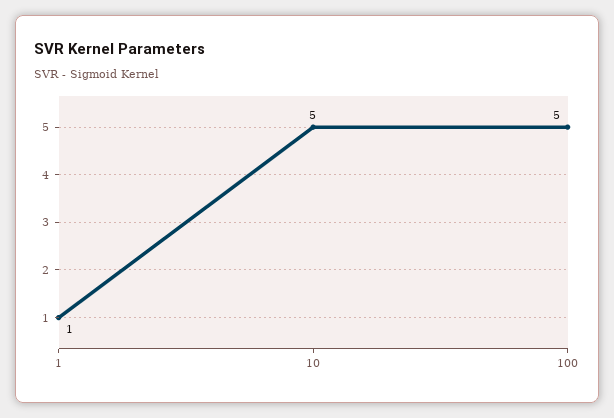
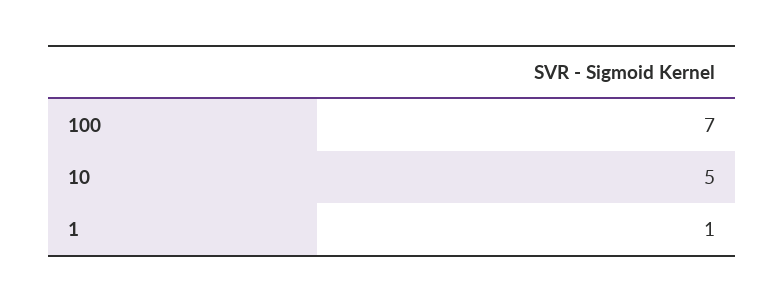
100: 5 -> 7

